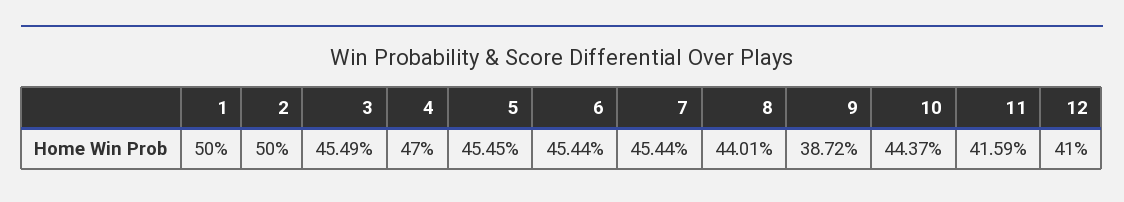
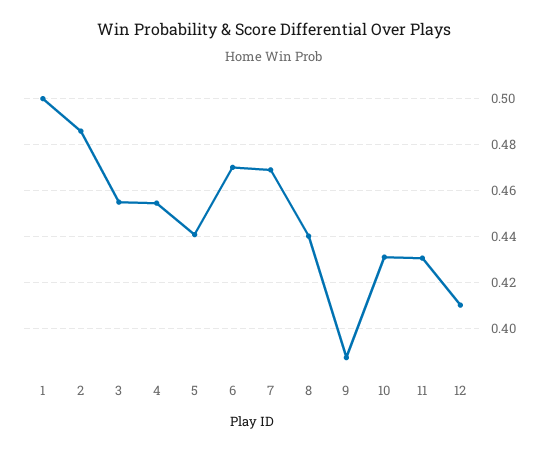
2: 0.5 -> 0.485
4: 0.47 -> 0.455
5: 0.4545 -> 0.44
6: 0.4544 -> 0.47
7: 0.4544 -> 0.47
10: 0.4437 -> 0.43
11: 0.4159 -> 0.43

